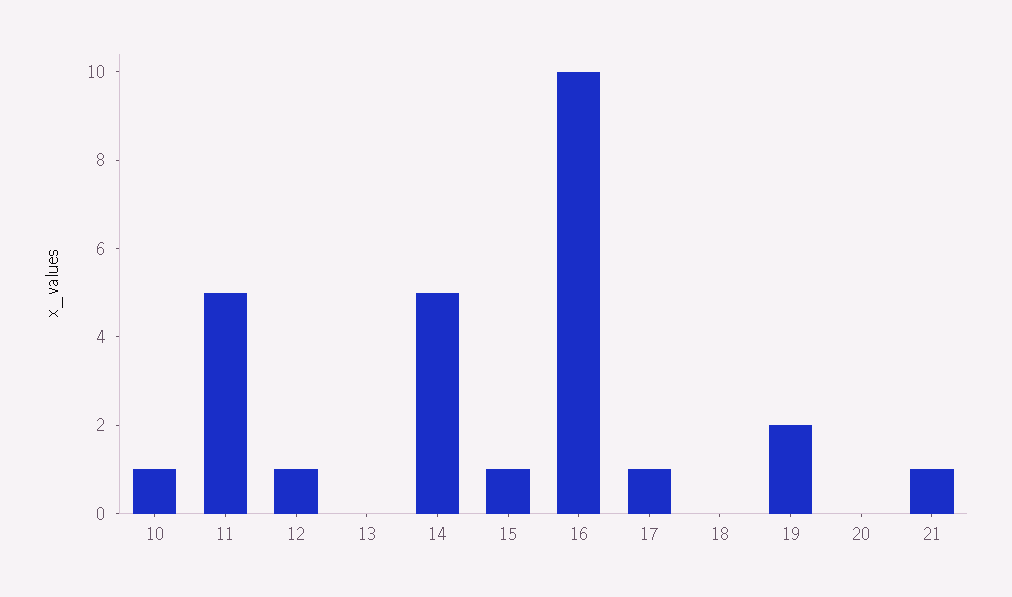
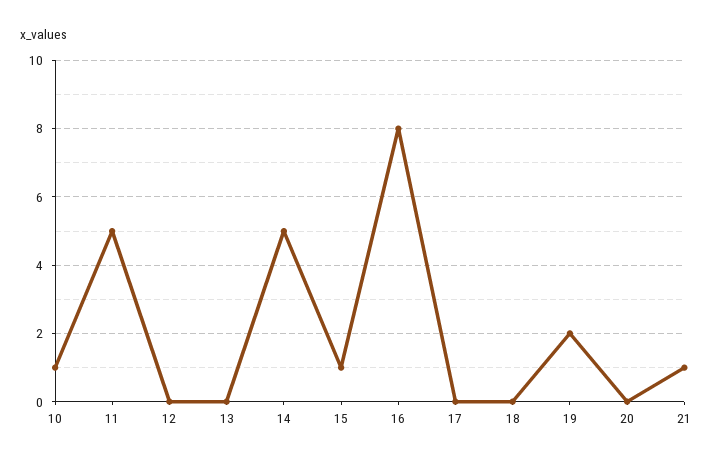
12: 1 -> 0
16: 10 -> 8
17: 1 -> 0

